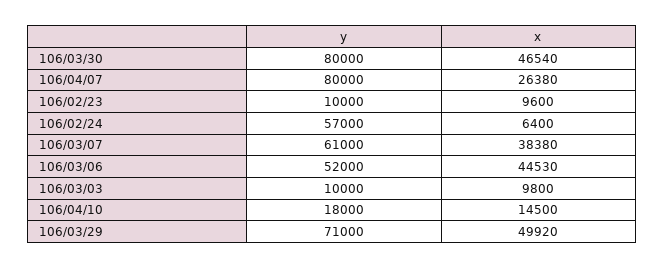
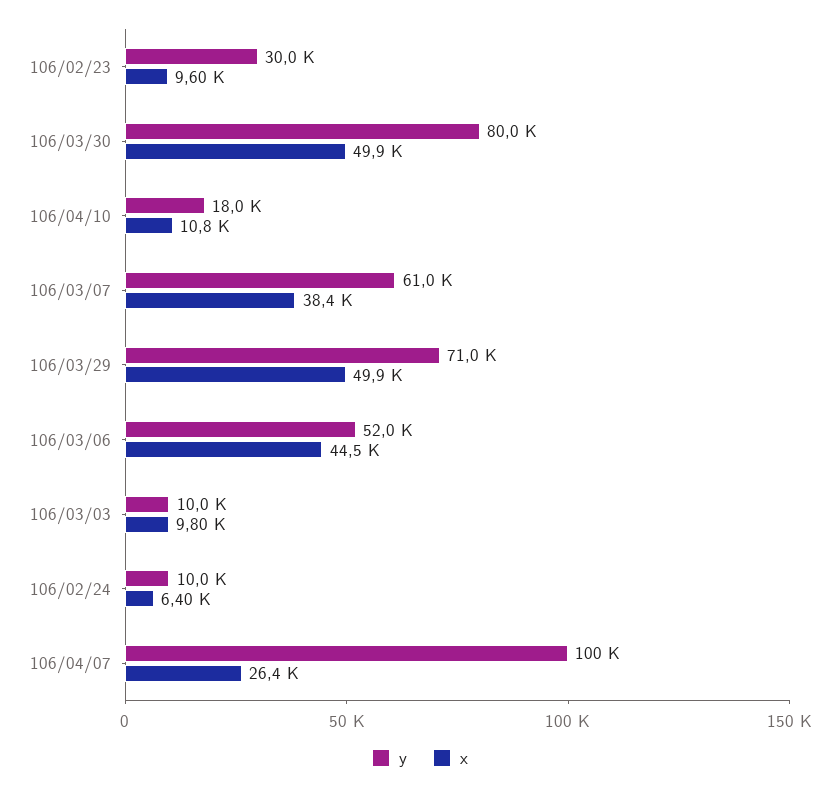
x, 106/03/30: 46540 -> 49900
y, 106/04/07: 80000 -> 100000
y, 106/02/23: 10000 -> 30000
y, 106/02/24: 57000 -> 10000
x, 106/04/10: 14500 -> 10800

